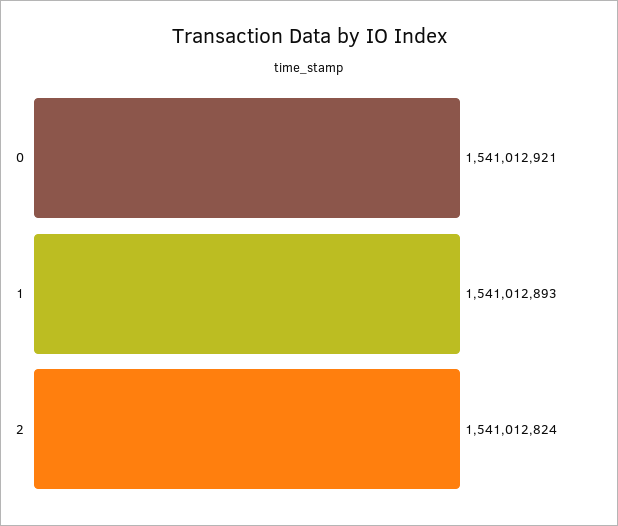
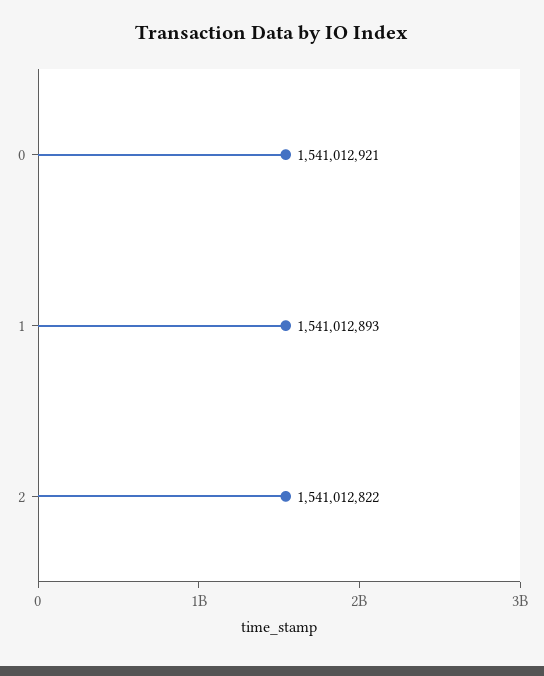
2: 1541012824 -> 1541012822

